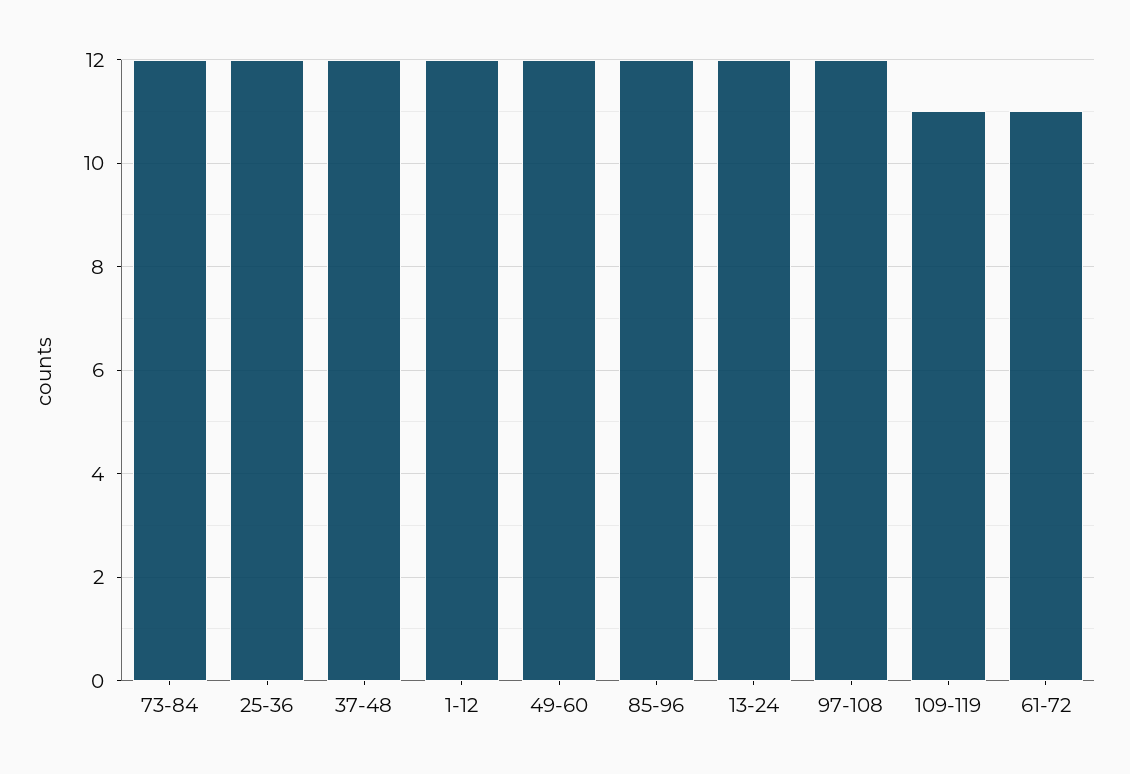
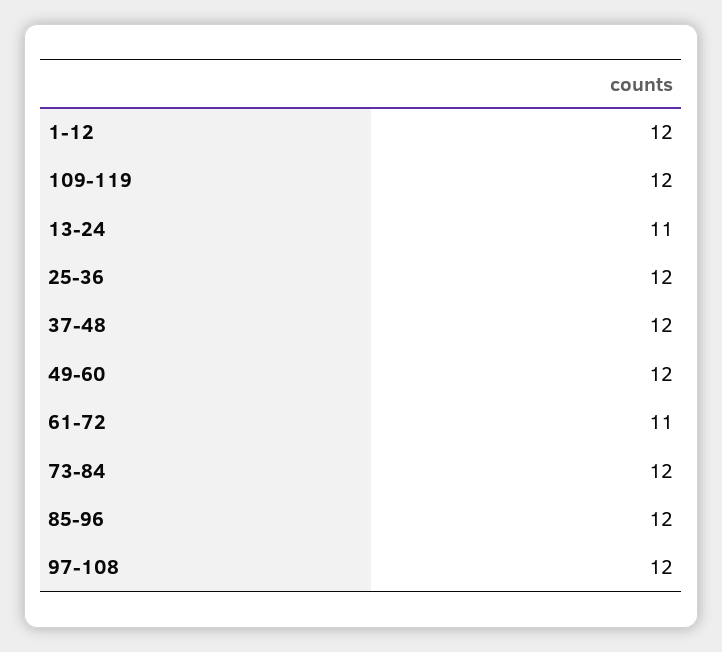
13-24: 12 -> 11
109-119: 11 -> 12

